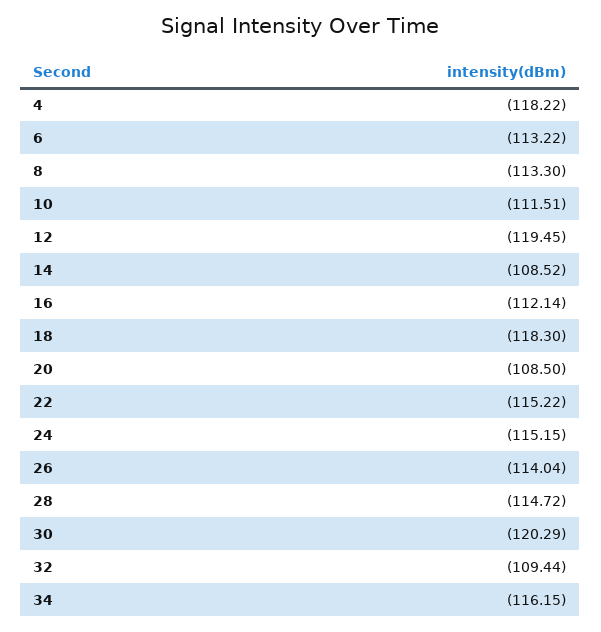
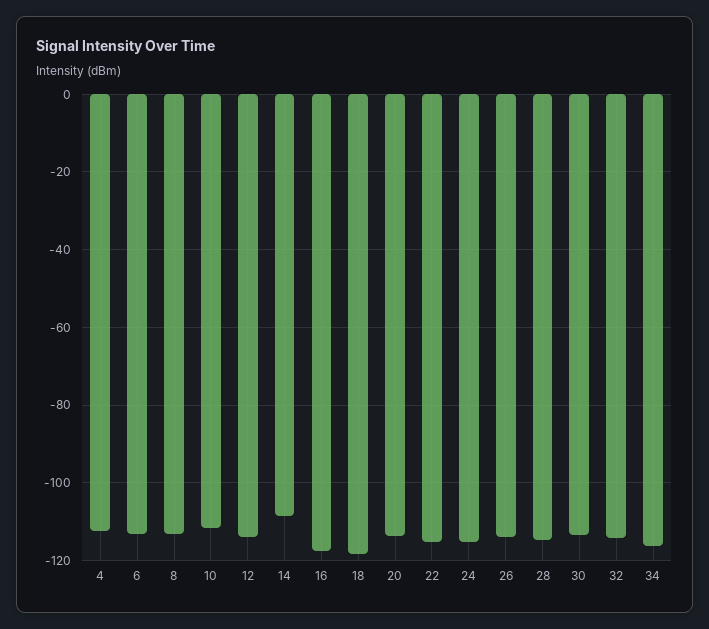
4: -118.22 -> -112
12: -119.45 -> -114
16: -112.14 -> -118
20: -108.5 -> -114
30: -120.29 -> -114
32: -109.44 -> -114

